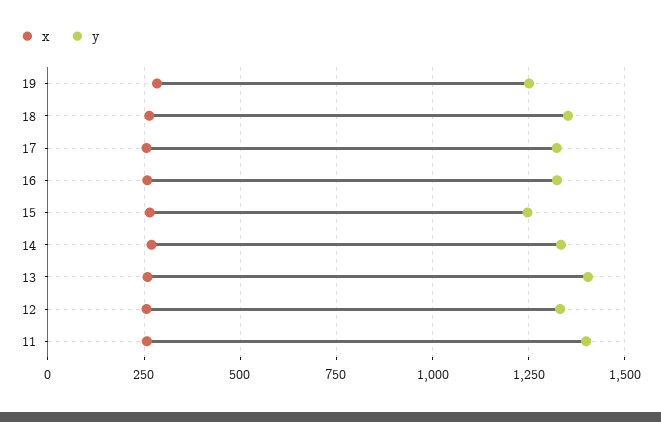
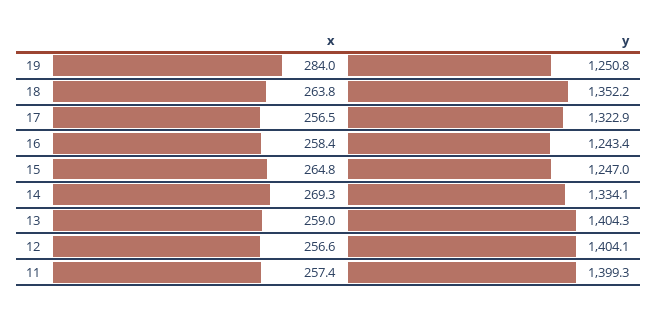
y, 16: 1325 -> 1243.4
y, 12: 1325 -> 1404.1

